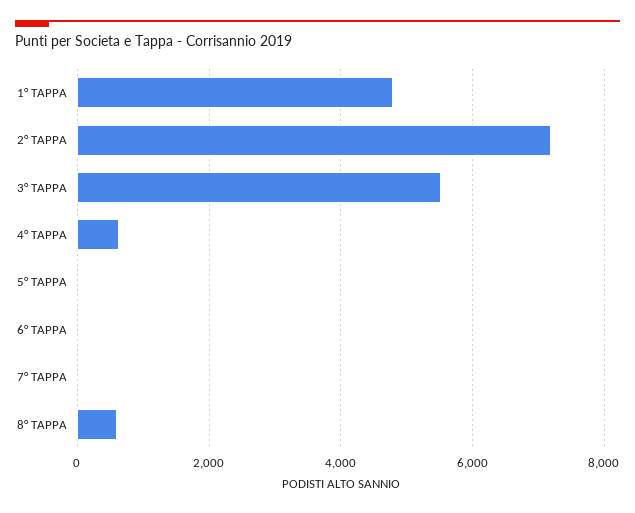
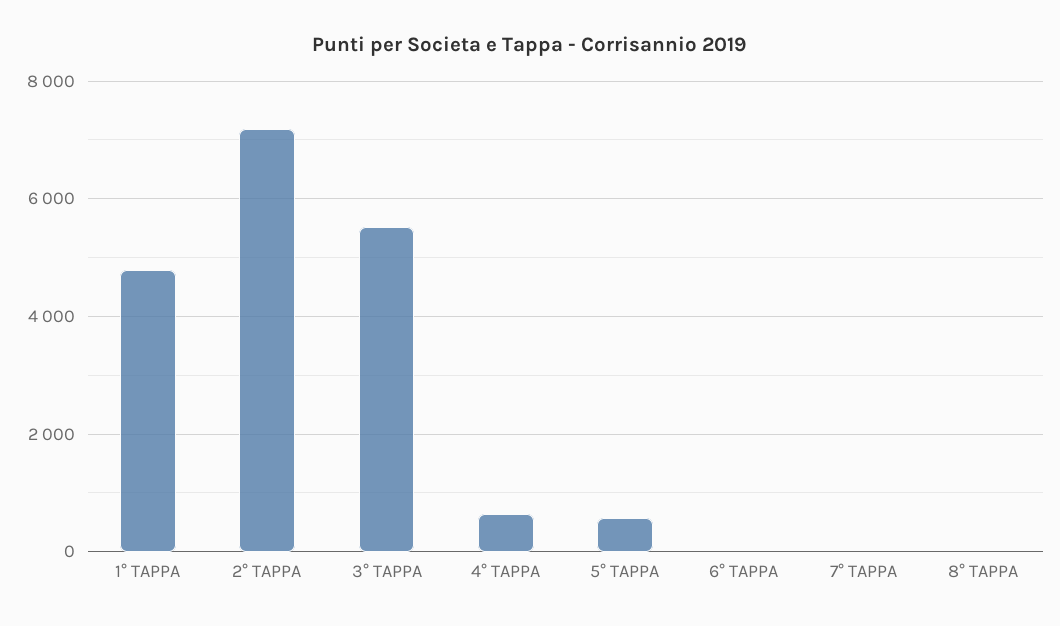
5° TAPPA: 0 -> 600
8° TAPPA: 600 -> 0

